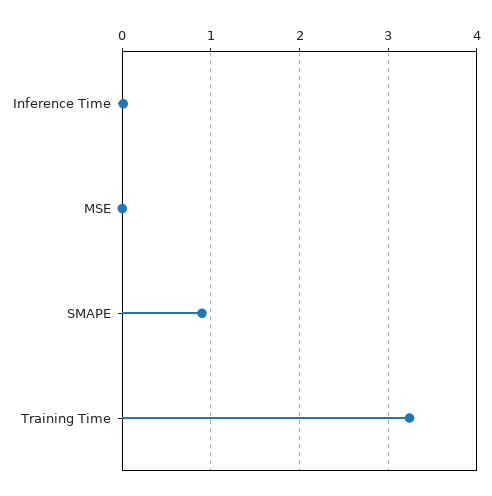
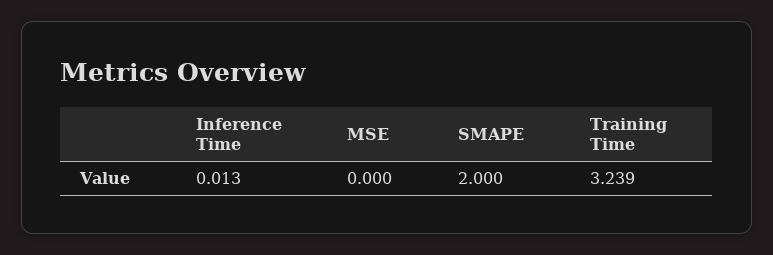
SMAPE: 0.9 -> 2

